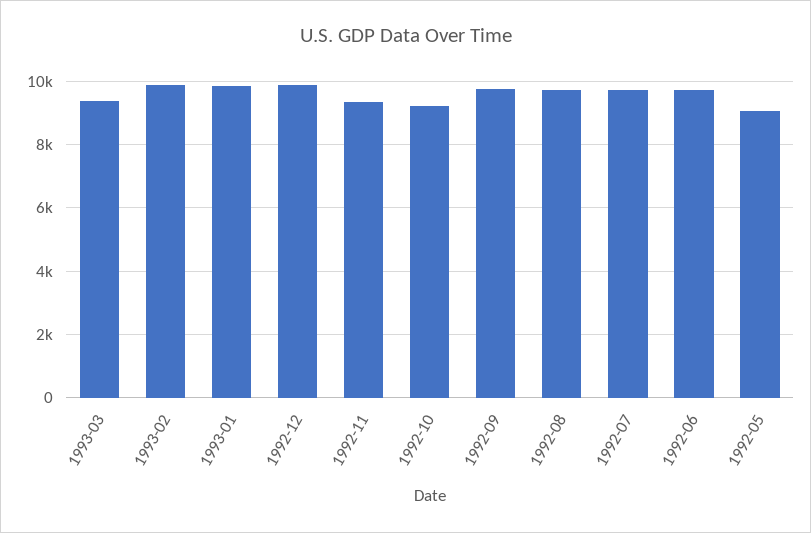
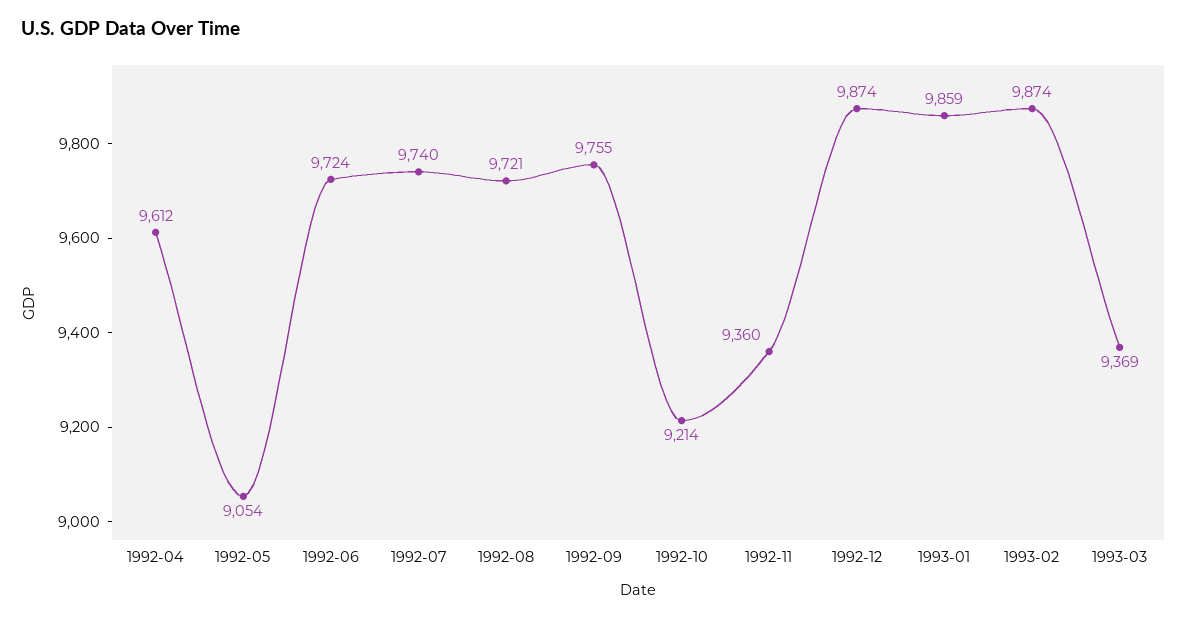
1992-04: none -> 9612

